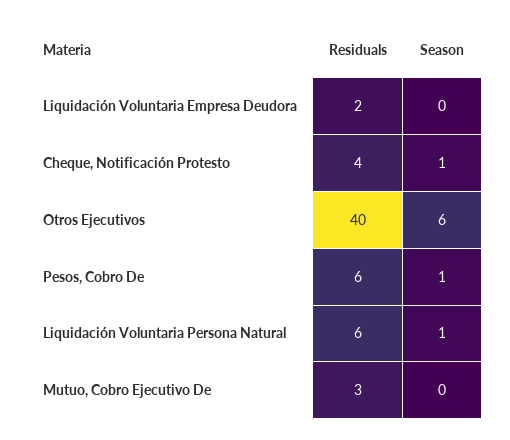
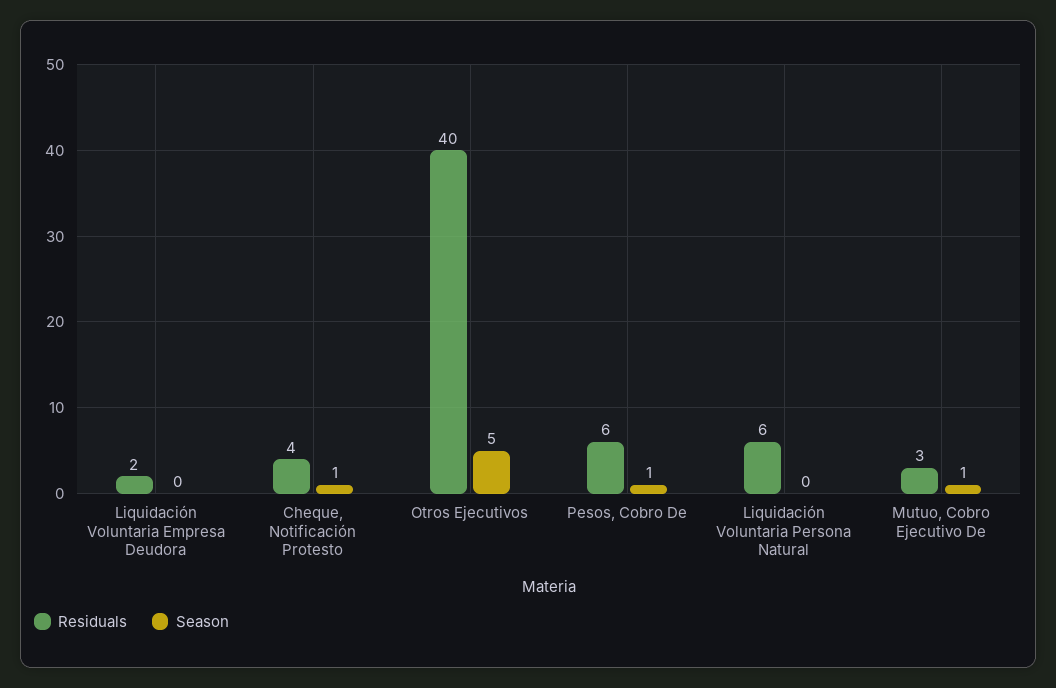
Season, Otros Ejecutivos: 6 -> 5
Season, Liquidación Voluntaria Persona Natural: 1 -> 0
Season, Mutuo, Cobro Ejecutivo De: 0 -> 1

